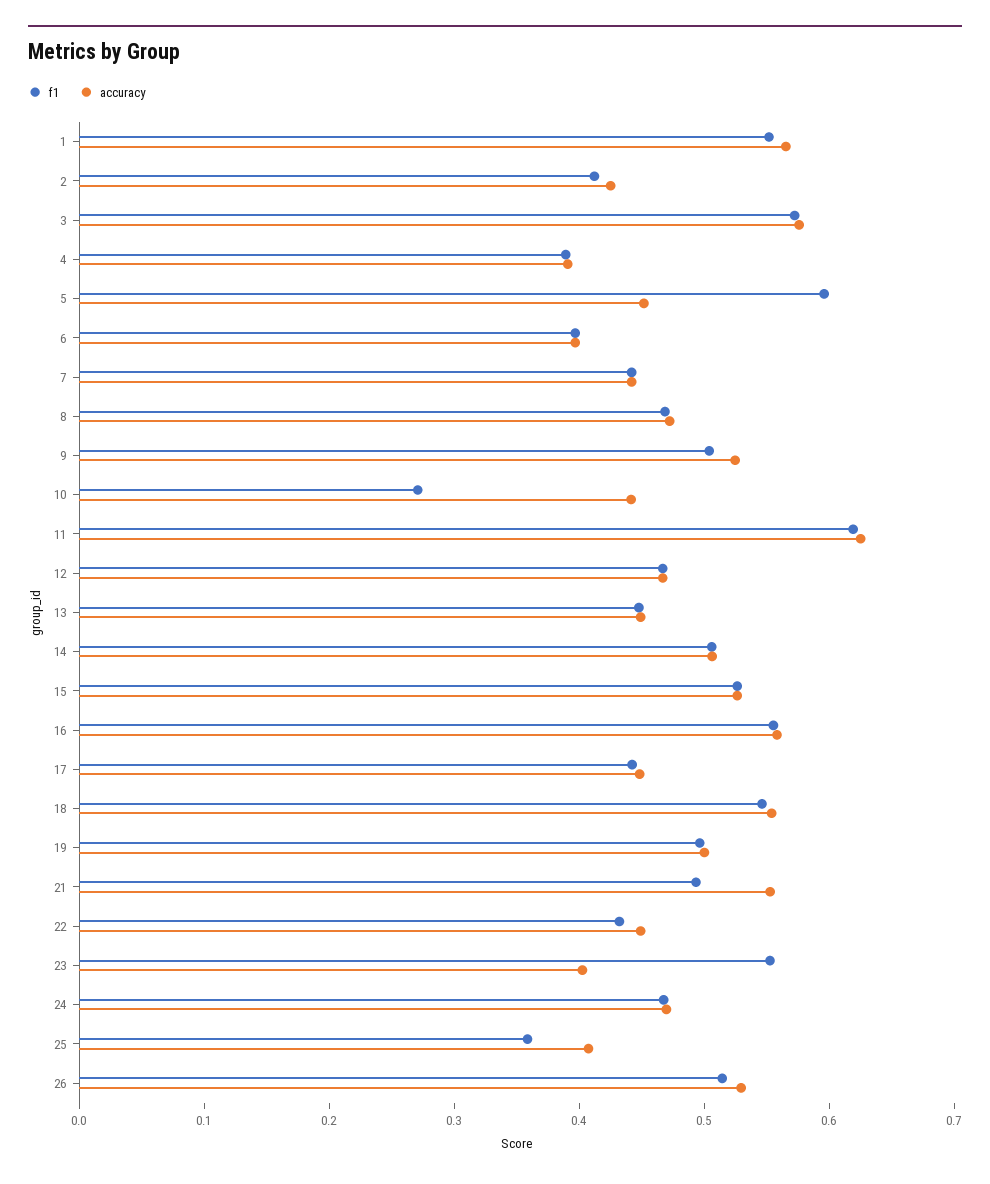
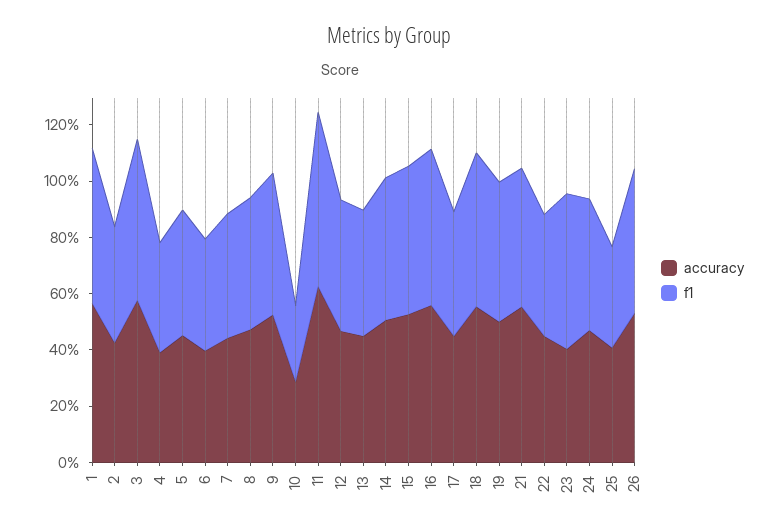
f1, 5: 0.6 -> 0.45
accuracy, 10: 0.44 -> 0.3

